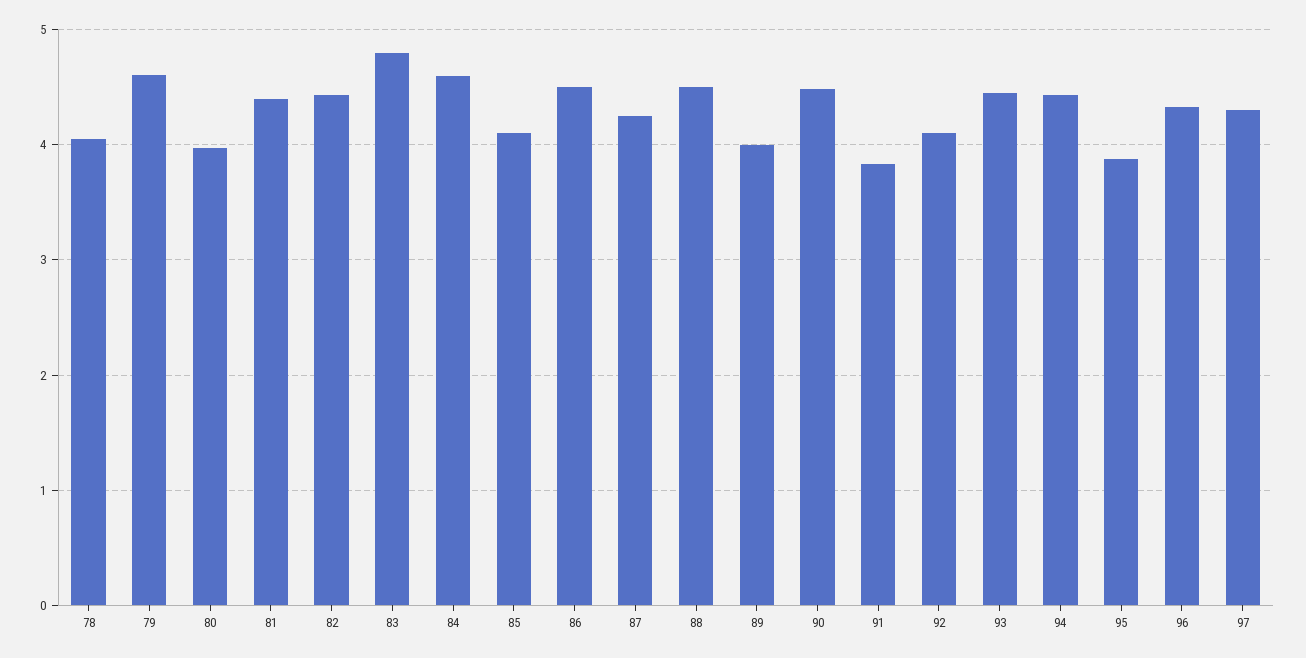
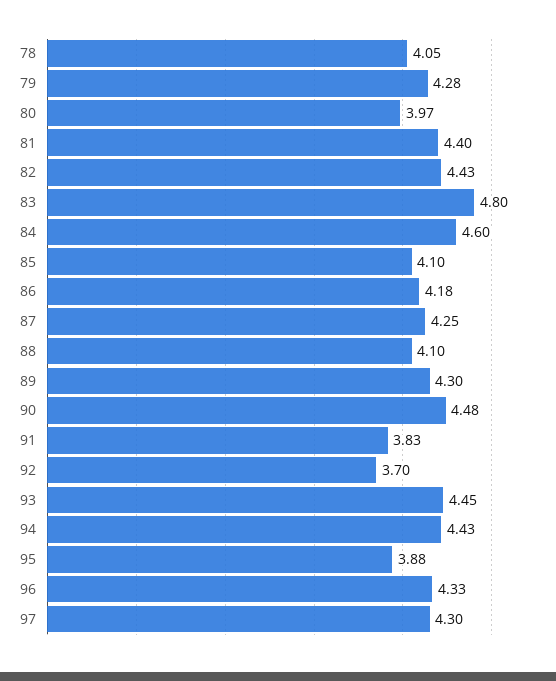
79: 4.6 -> 4.28
86: 4.5 -> 4.18
88: 4.5 -> 4.1
89: 4 -> 4.3
92: 4.1 -> 3.7

